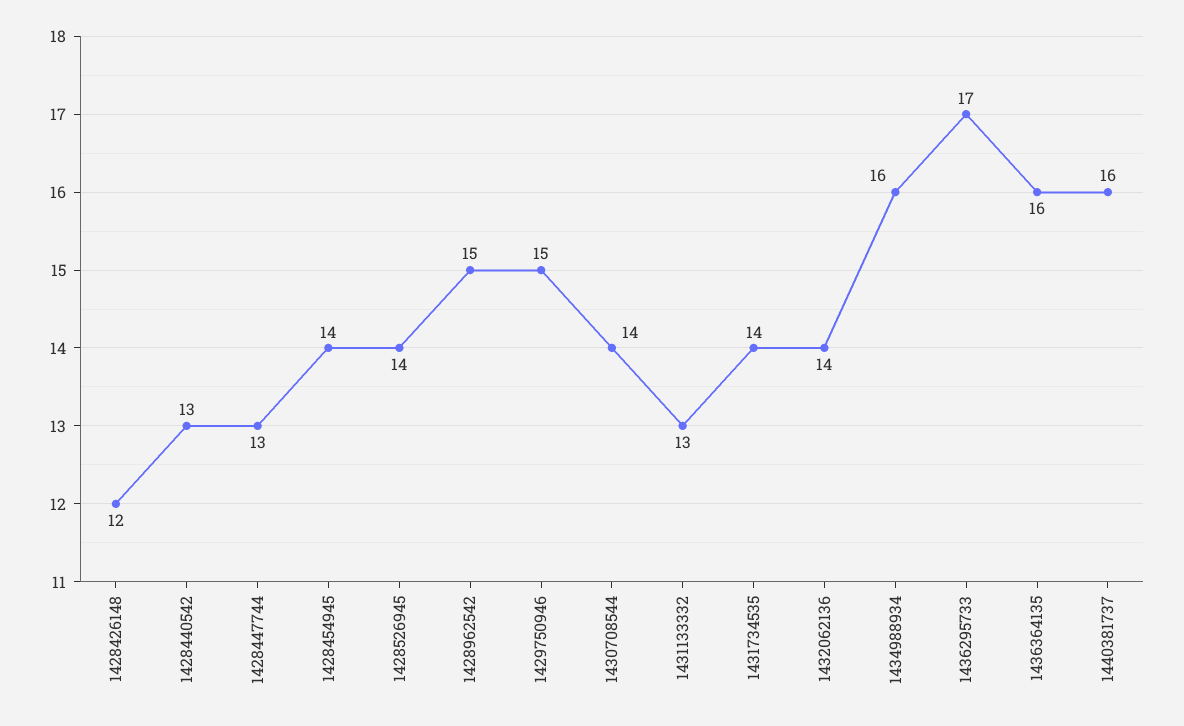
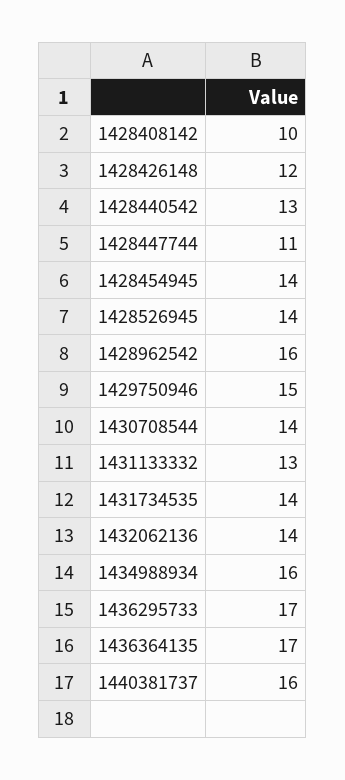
1428447744: 13 -> 11
1428962542: 15 -> 16
1436364135: 16 -> 17
1428408142: none -> 10

